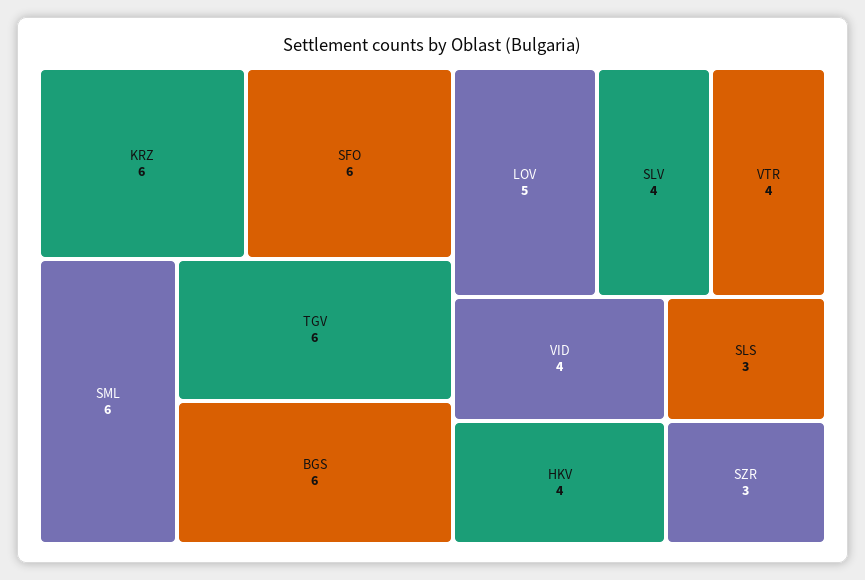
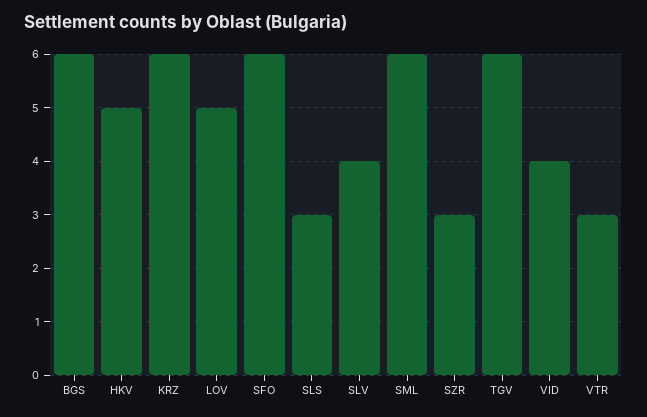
VTR: 4 -> 3
HKV: 4 -> 5

